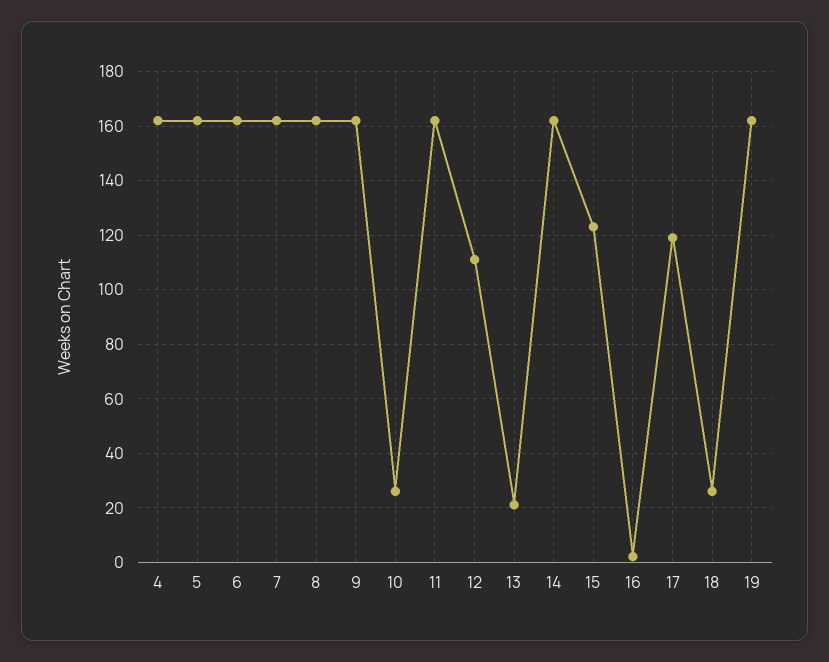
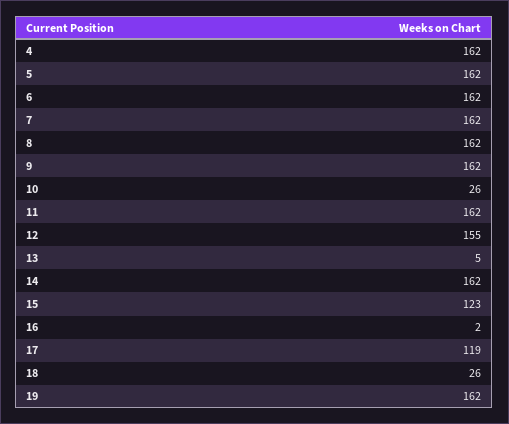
12: 110 -> 155
13: 20 -> 5

